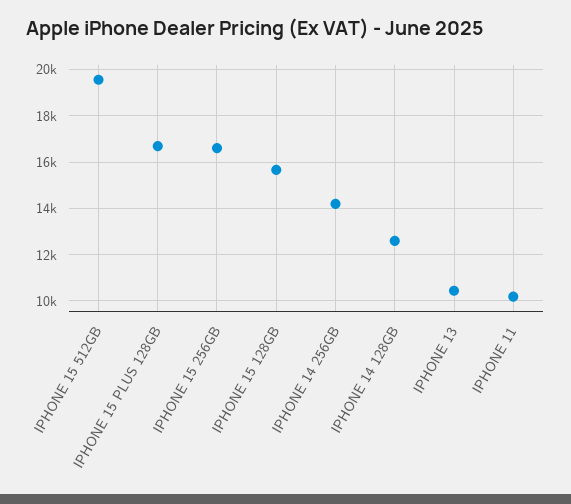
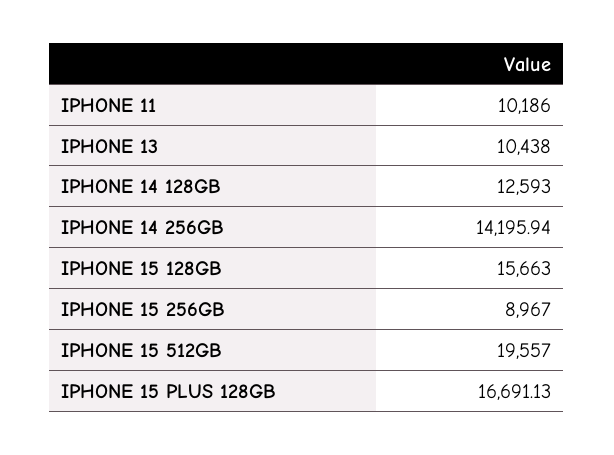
IPHONE 15 256GB: 16500 -> 8967

